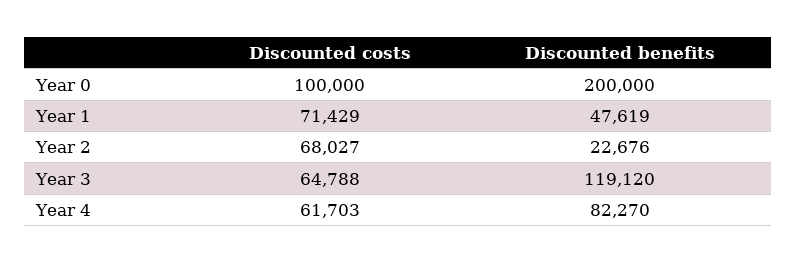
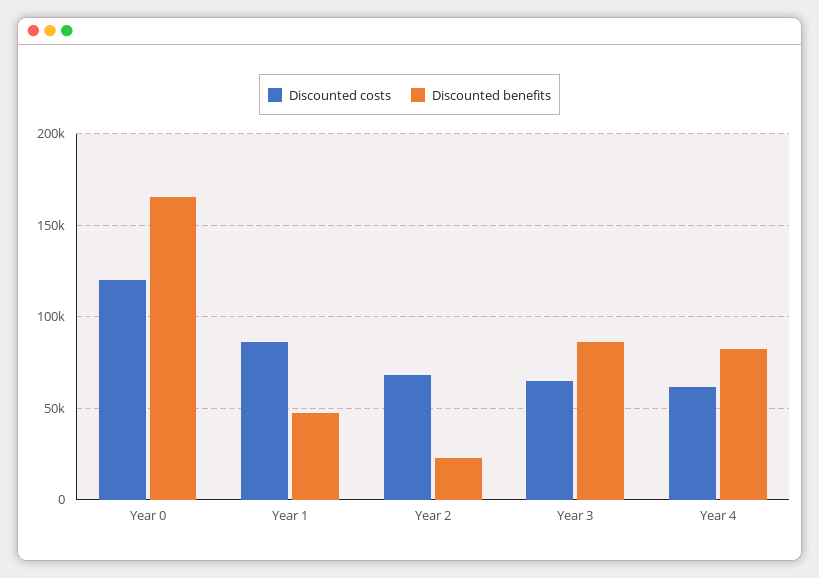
Discounted costs, Year 0: 100000 -> 120000
Discounted benefits, Year 0: 200000 -> 165000
Discounted costs, Year 1: 71429 -> 85000
Discounted benefits, Year 3: 119120 -> 85000

